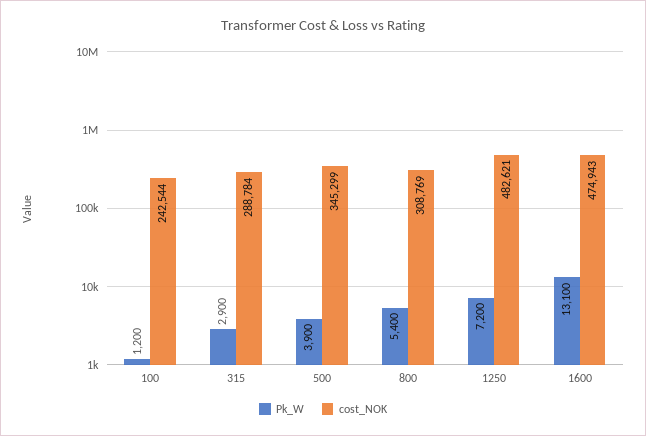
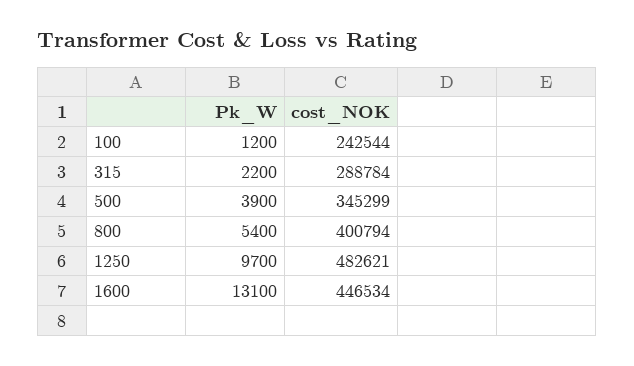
Pk_W, 315: 2900 -> 2200
cost_NOK, 800: 308769 -> 400794
Pk_W, 1250: 7200 -> 9700
cost_NOK, 1600: 474943 -> 446534

